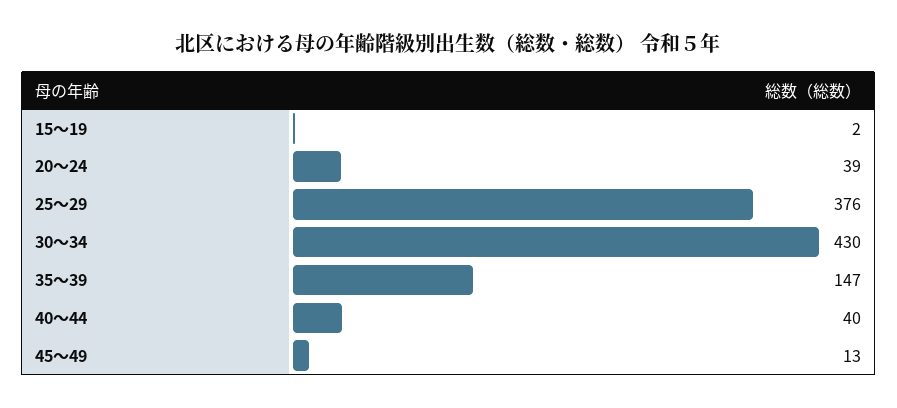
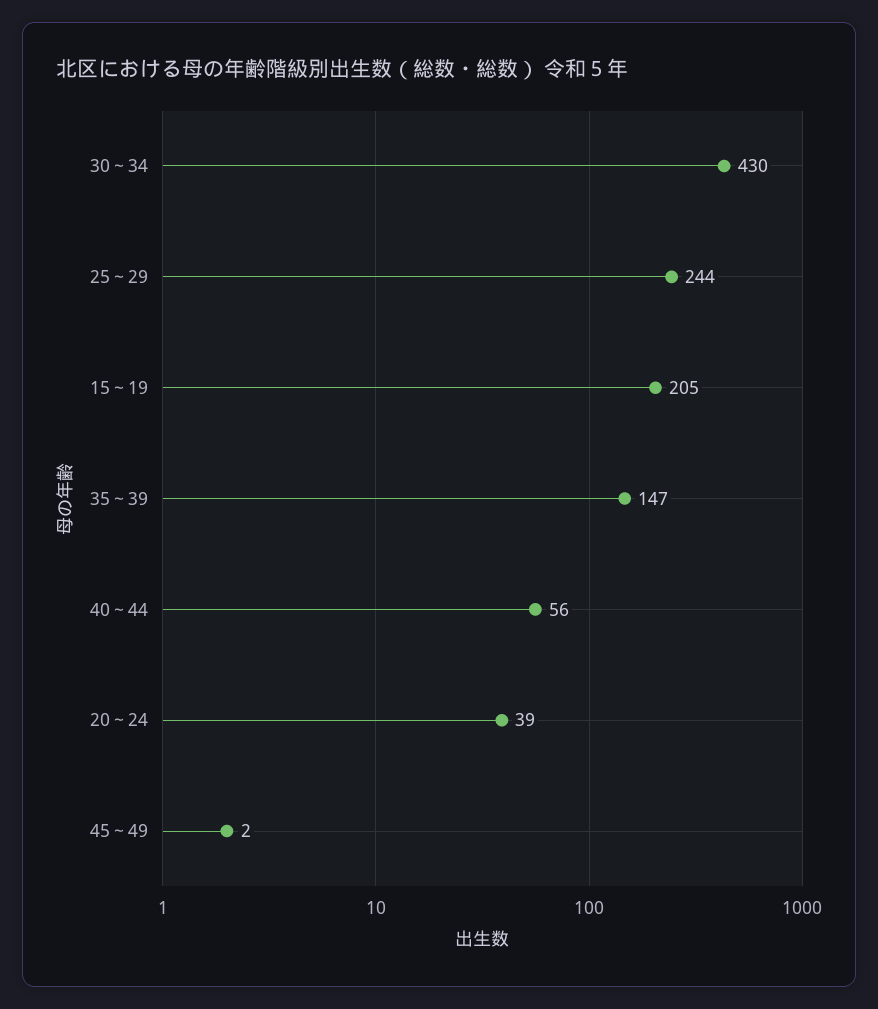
15～19: 2 -> 205
25～29: 376 -> 244
40～44: 40 -> 56
45～49: 13 -> 2

